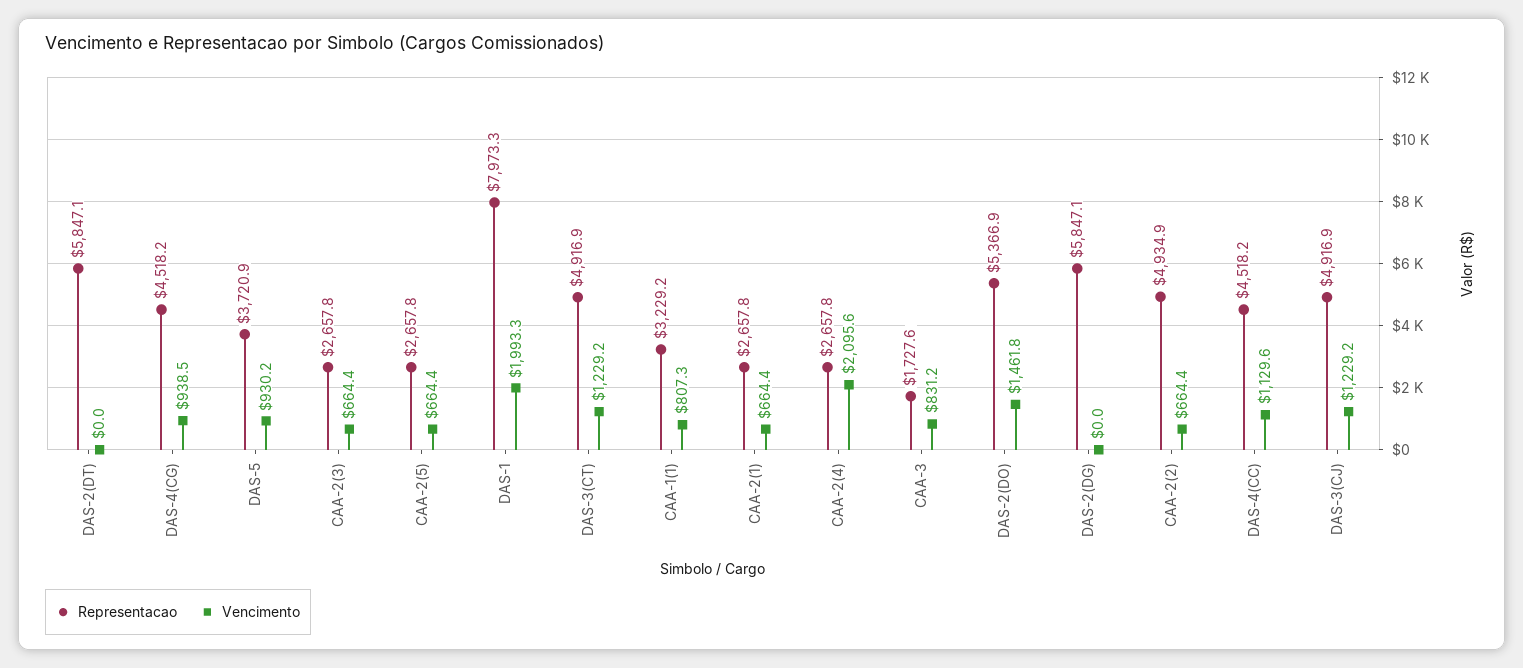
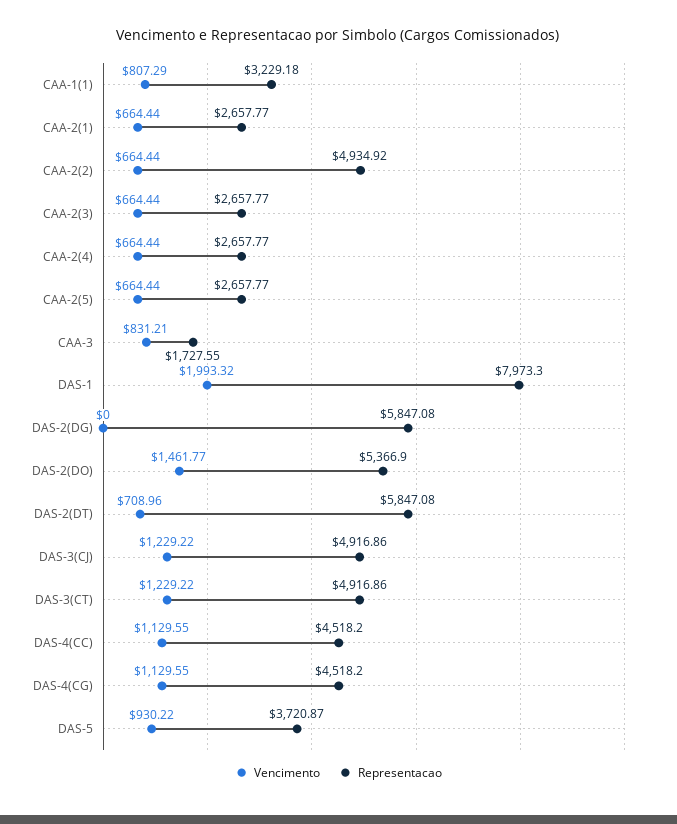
Vencimento, DAS-2(DT): 0 -> 708.96
Vencimento, DAS-4(CG): 938.5 -> 1129.55
Vencimento, CAA-2(4): 2095.6 -> 664.44

